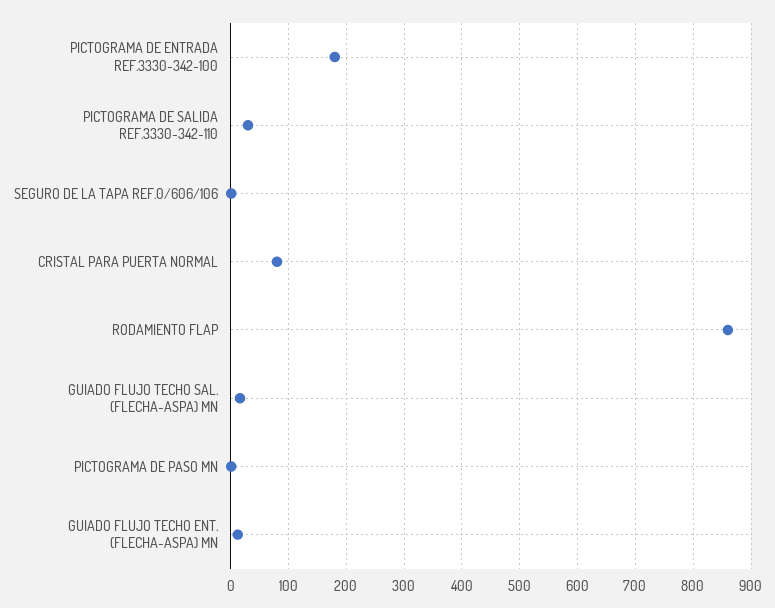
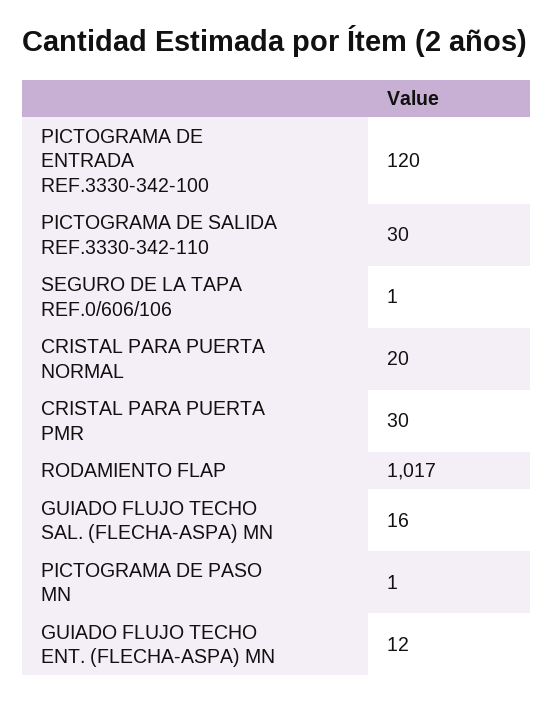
PICTOGRAMA DE ENTRADA REF.3330-342-100: 180 -> 120
CRISTAL PARA PUERTA NORMAL: 80 -> 20
RODAMIENTO FLAP: 860 -> 1017
CRISTAL PARA PUERTA PMR: none -> 30

